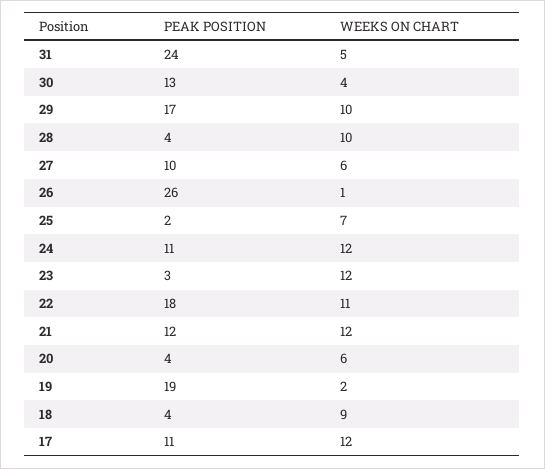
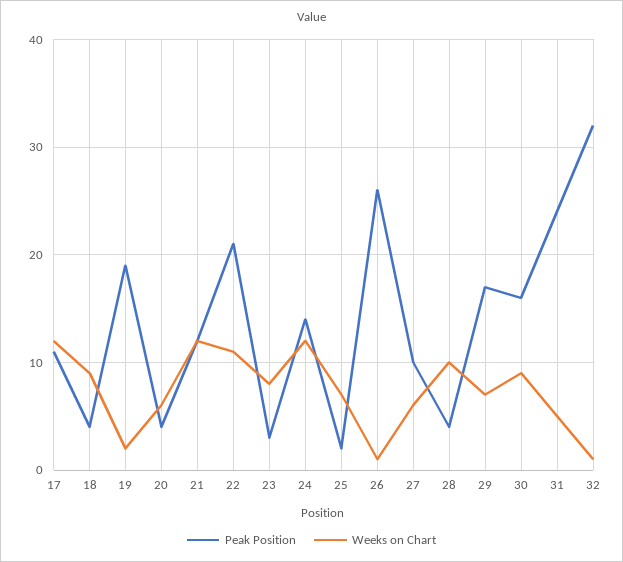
PEAK POSITION, 30: 13 -> 16
WEEKS ON CHART, 30: 4 -> 9
WEEKS ON CHART, 29: 10 -> 7
PEAK POSITION, 24: 11 -> 14
WEEKS ON CHART, 23: 12 -> 8
PEAK POSITION, 22: 18 -> 21
PEAK POSITION, 32: none -> 32
WEEKS ON CHART, 32: none -> 1

